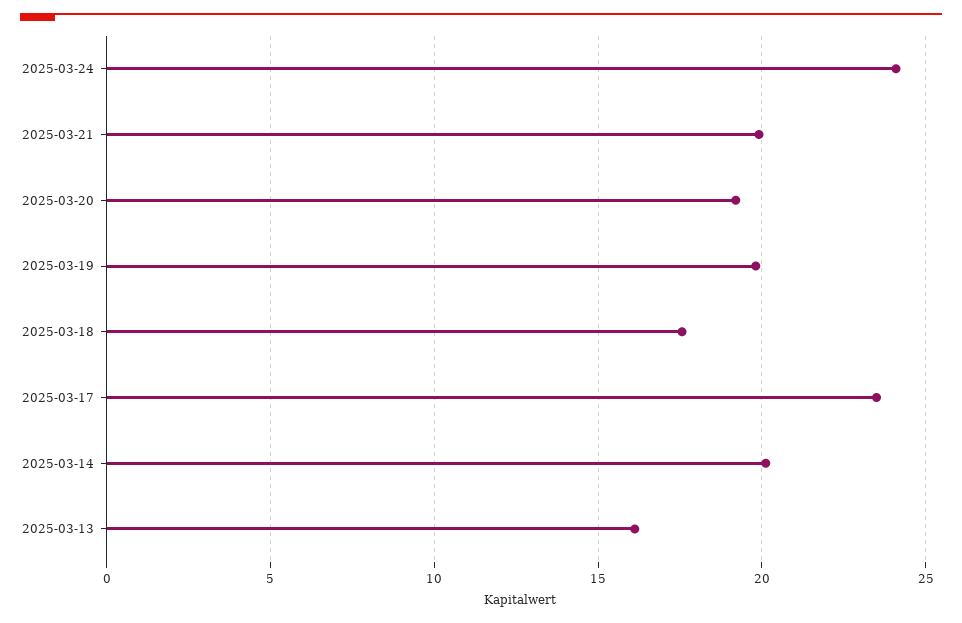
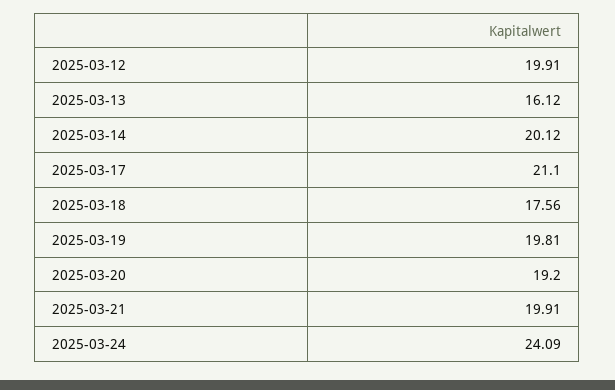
2025-03-17: 23.5 -> 21.1
2025-03-12: none -> 19.91

